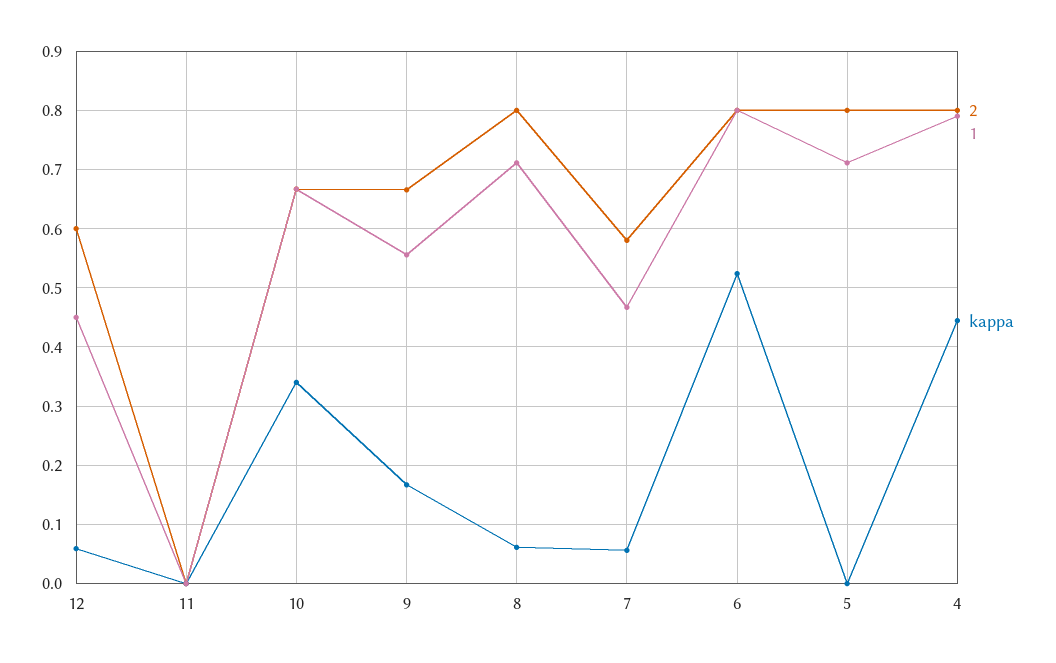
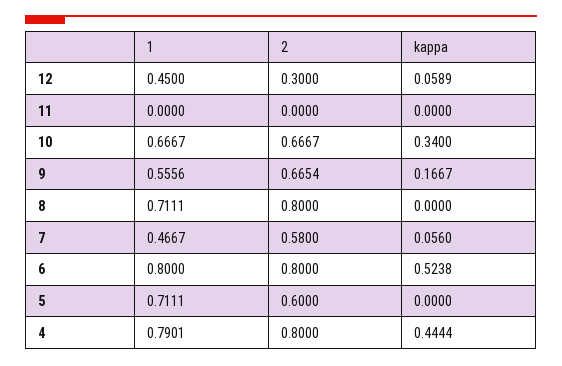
2, 12: 0.6 -> 0.3
kappa, 8: 0.06 -> 0
2, 5: 0.8 -> 0.6

